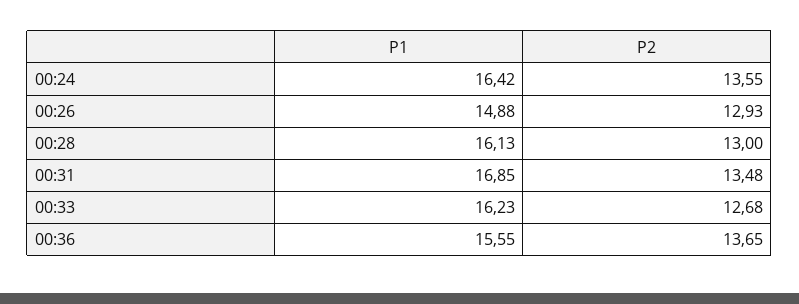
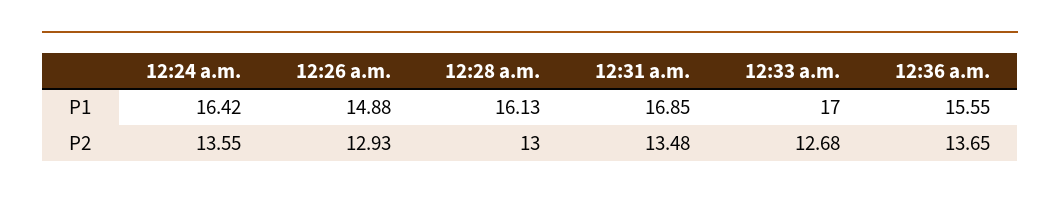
P1, 00:33: 16.23 -> 17

